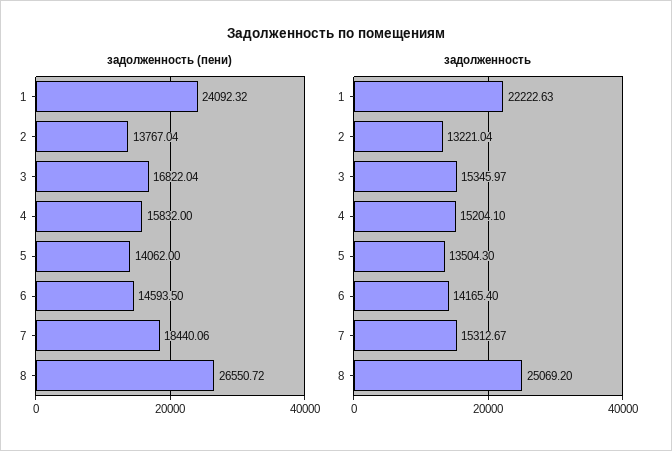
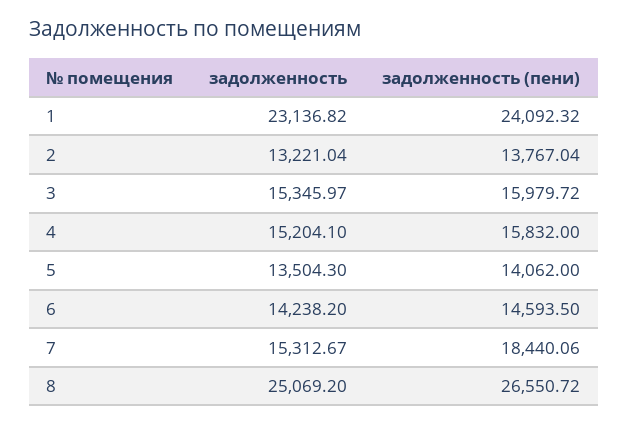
задолженность (пени), 3: 16822.04 -> 15979.72
задолженность, 1: 22222.63 -> 23136.82
задолженность, 6: 14165.4 -> 14238.2

